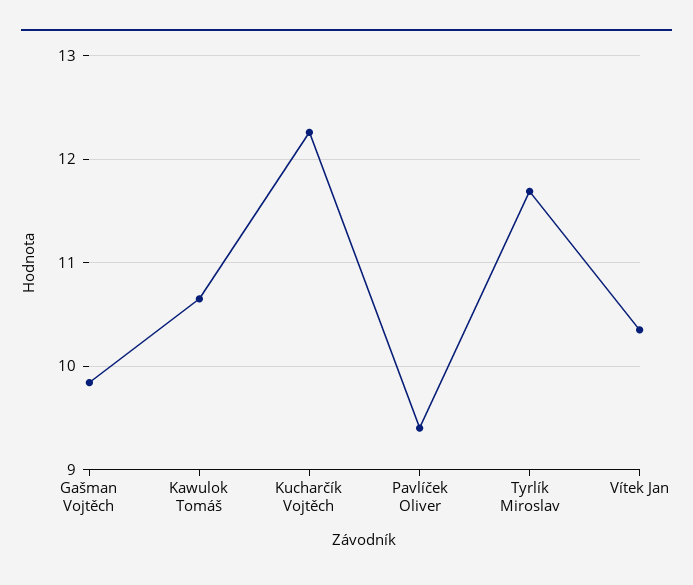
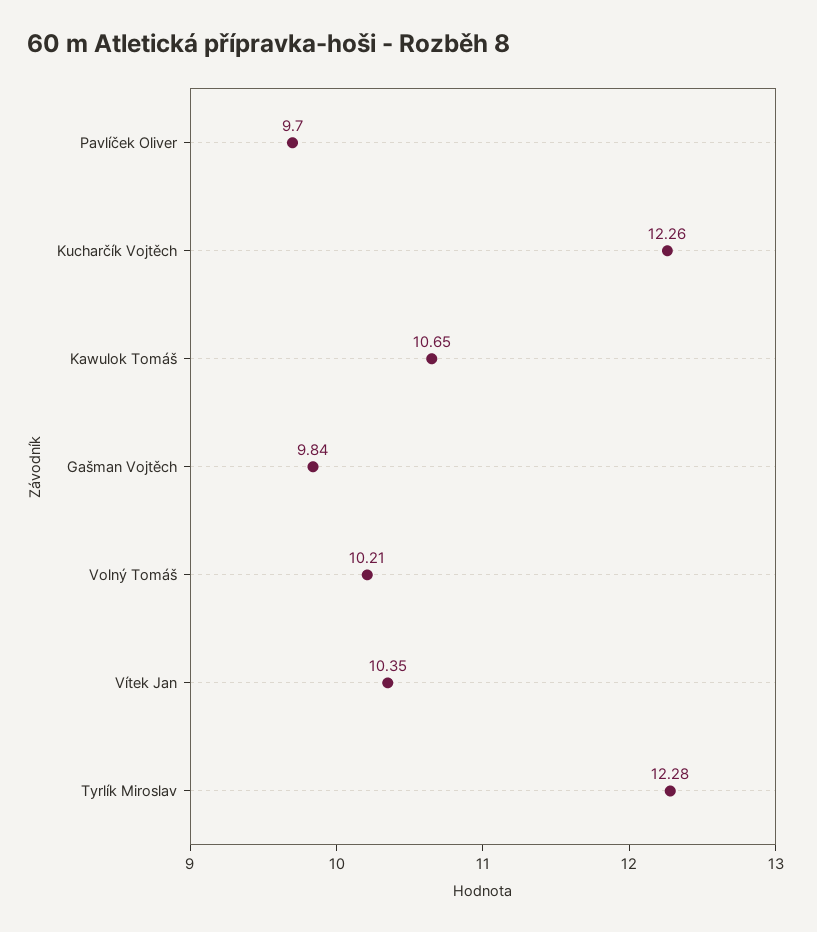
Pavlíček Oliver: 9.4 -> 9.7
Tyrlík Miroslav: 11.7 -> 12.28
Volný Tomáš: none -> 10.21

